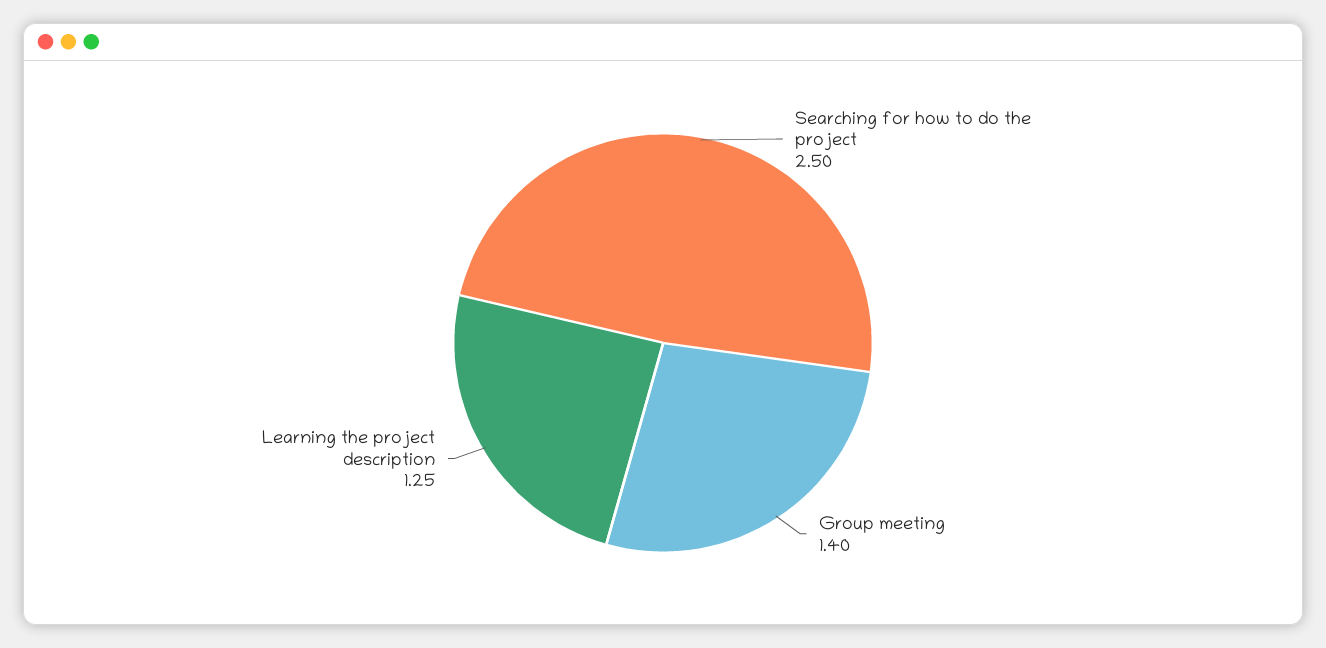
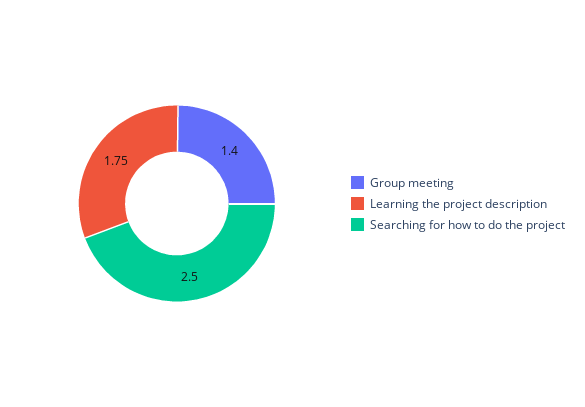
Learning the project description: 1.25 -> 1.75

